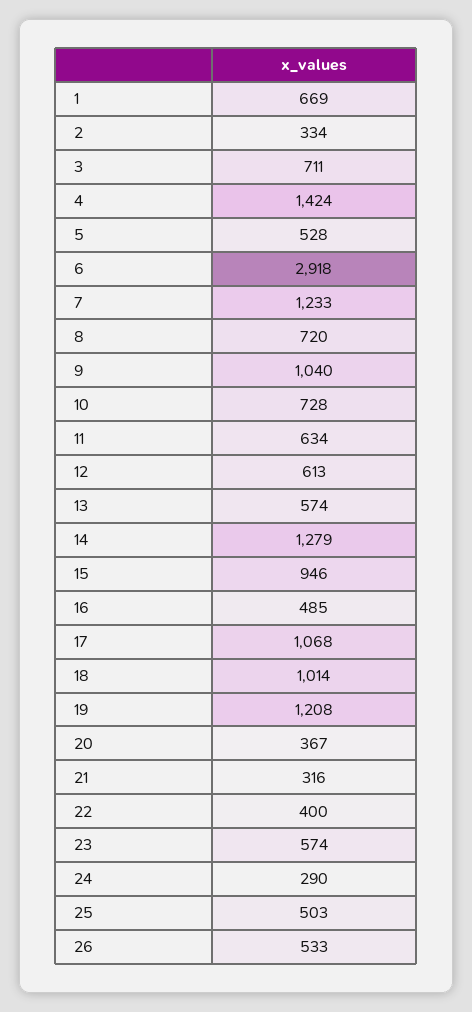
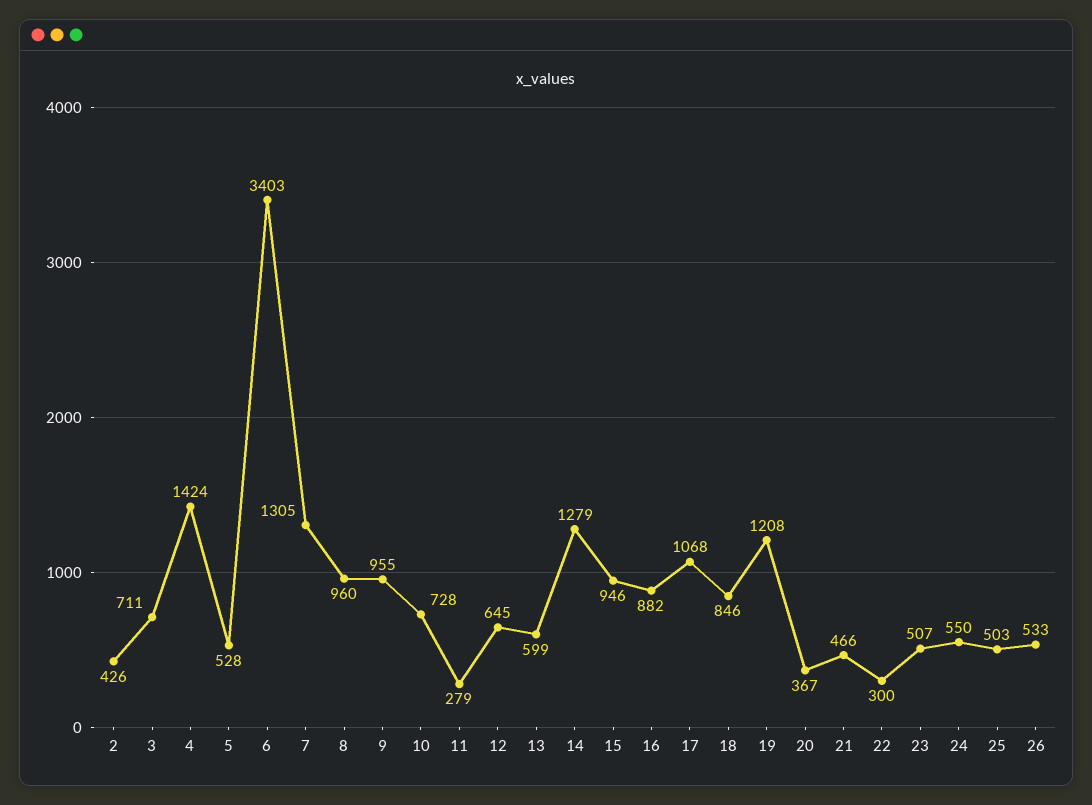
1: 669 -> none
2: 334 -> 426
6: 2918 -> 3403
7: 1233 -> 1305
8: 720 -> 960
9: 1040 -> 955
11: 634 -> 279
12: 613 -> 645
13: 574 -> 599
16: 485 -> 882
18: 1014 -> 846
21: 316 -> 466
22: 400 -> 300
23: 574 -> 507
24: 290 -> 550

